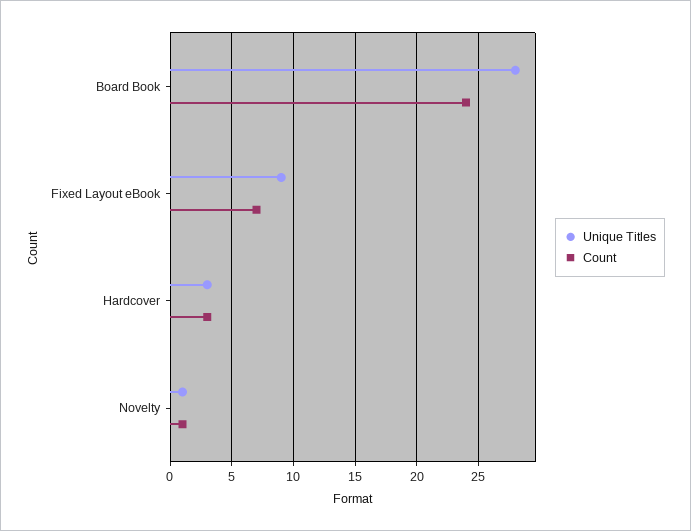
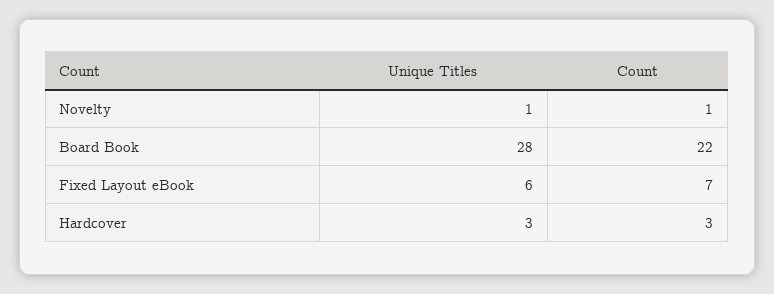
Count, Board Book: 24 -> 22
Unique Titles, Fixed Layout eBook: 9 -> 6

